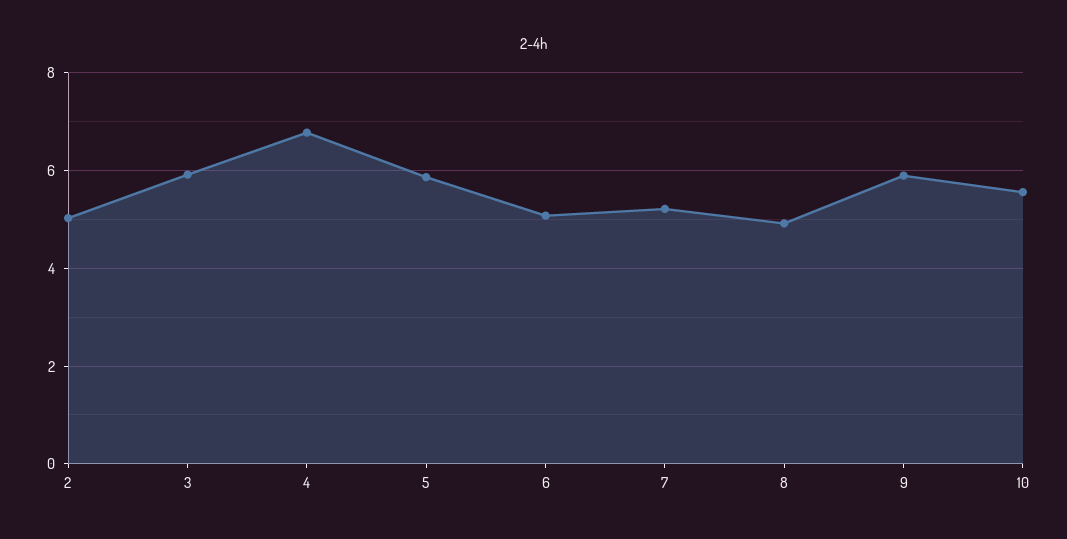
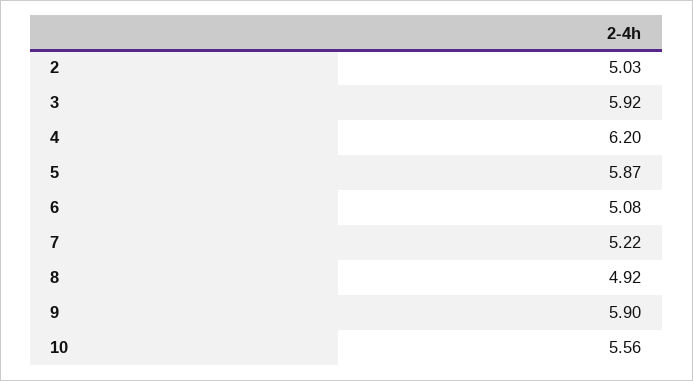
4: 6.8 -> 6.2

